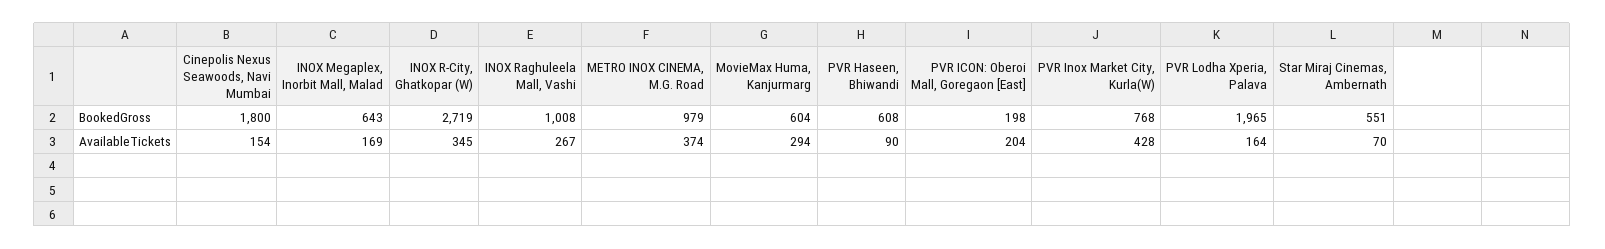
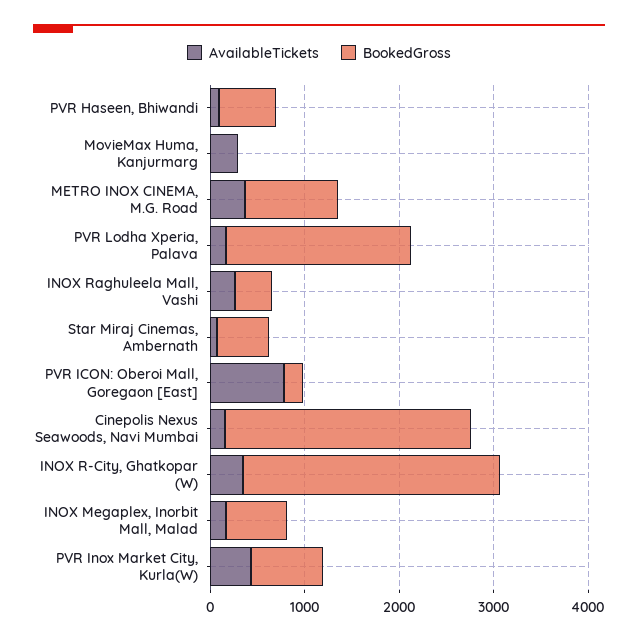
BookedGross, Cinepolis Nexus Seawoods, Navi Mumbai: 1800 -> 2600
BookedGross, INOX Raghuleela Mall, Vashi: 1008 -> 400
BookedGross, MovieMax Huma, Kanjurmarg: 604 -> 0
AvailableTickets, PVR ICON: Oberoi Mall, Goregaon [East]: 204 -> 800

